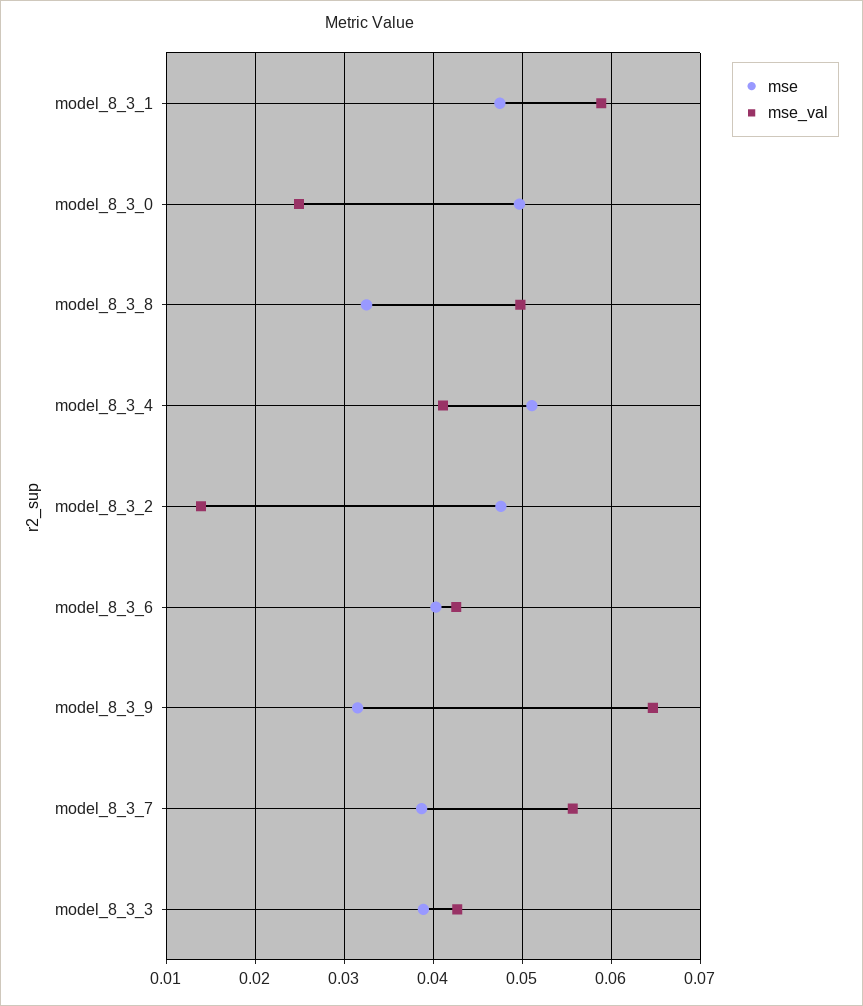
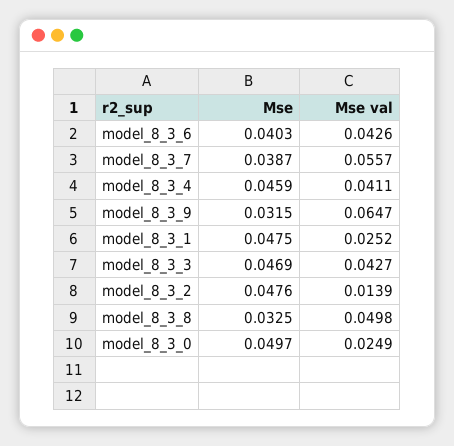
mse_val, model_8_3_1: 0.059 -> 0.0252
mse, model_8_3_4: 0.051 -> 0.0459
mse, model_8_3_3: 0.039 -> 0.0469

